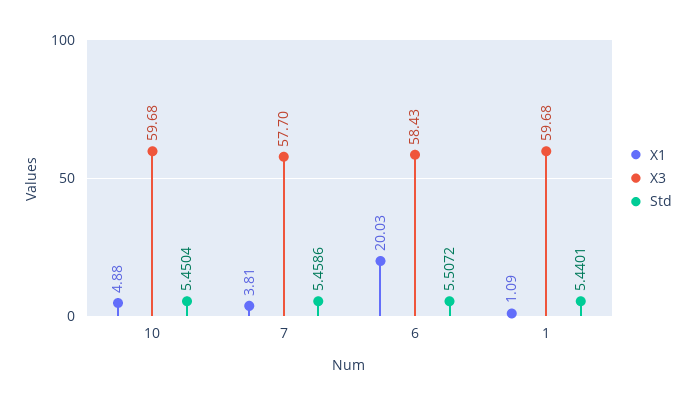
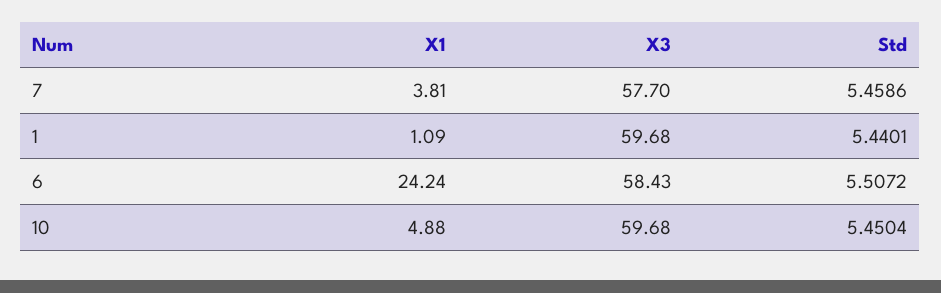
X1, 6: 20.03 -> 24.24

